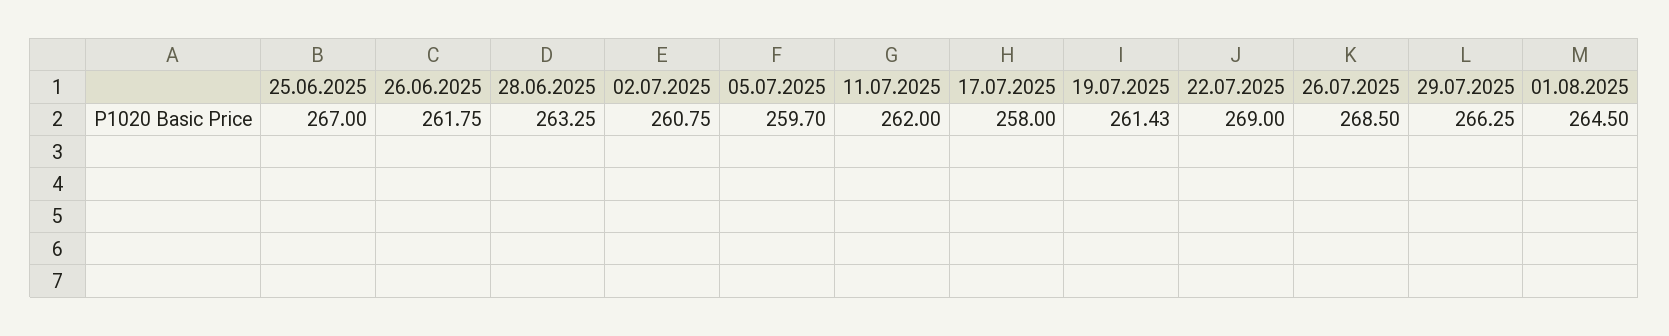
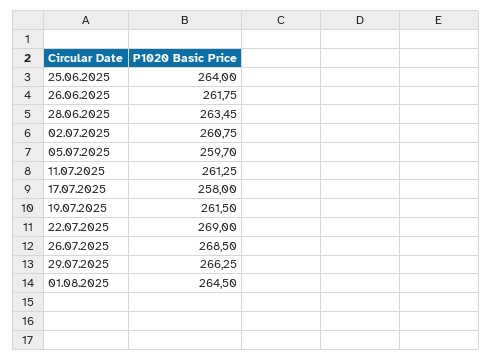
25.06.2025: 267 -> 264
28.06.2025: 263.25 -> 263.45
11.07.2025: 262 -> 261.25
19.07.2025: 261.43 -> 261.5

